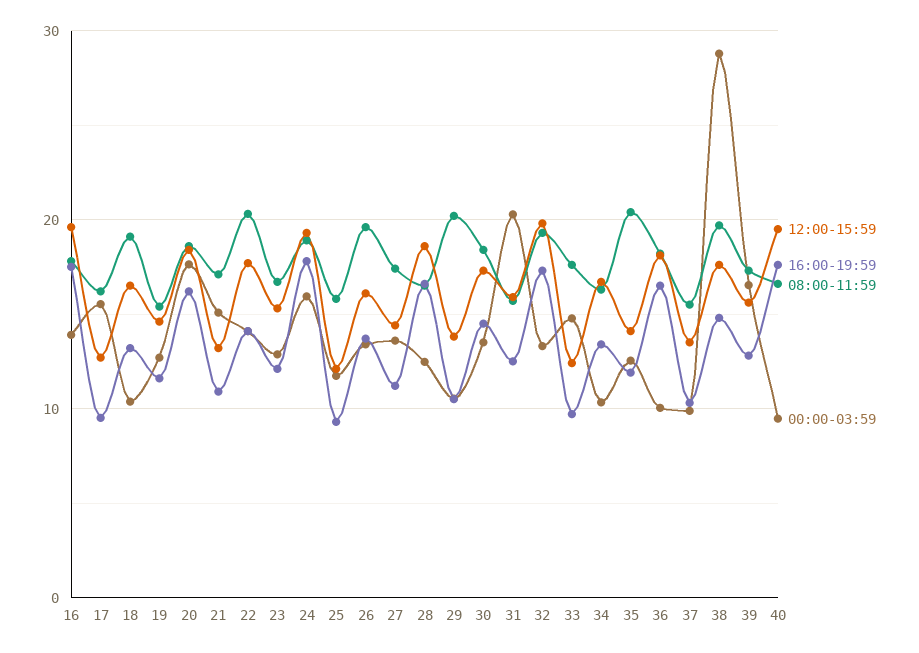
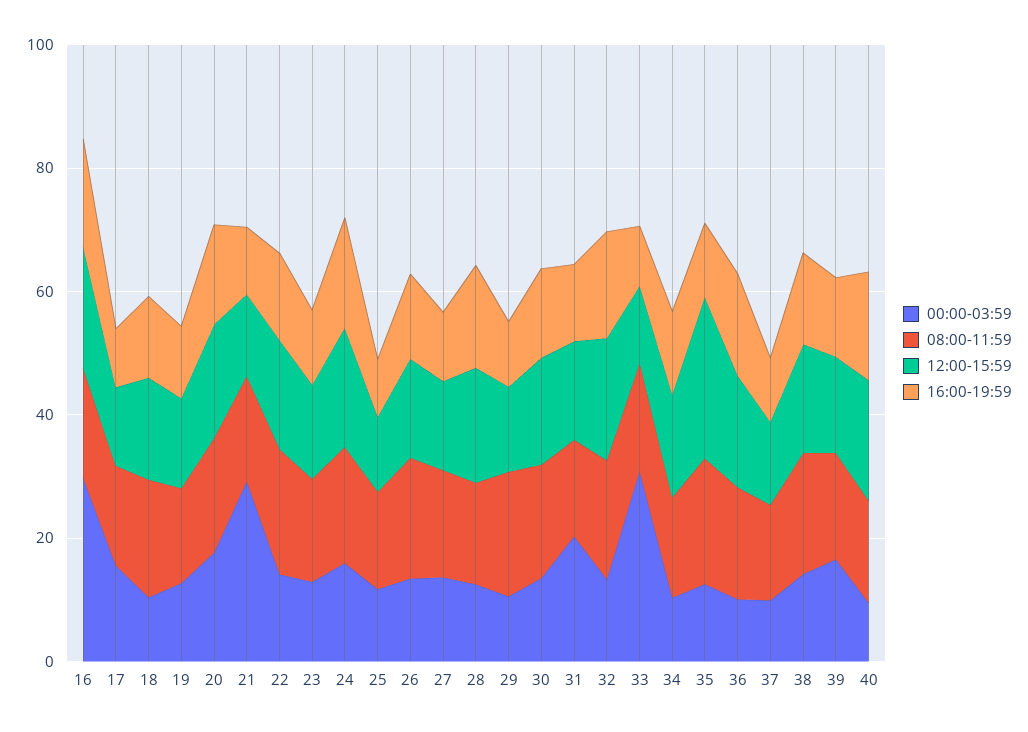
00:00-03:59, 16: 14 -> 30
00:00-03:59, 21: 15 -> 30
00:00-03:59, 33: 15 -> 30
12:00-15:59, 35: 14 -> 25
00:00-03:59, 38: 29 -> 15

